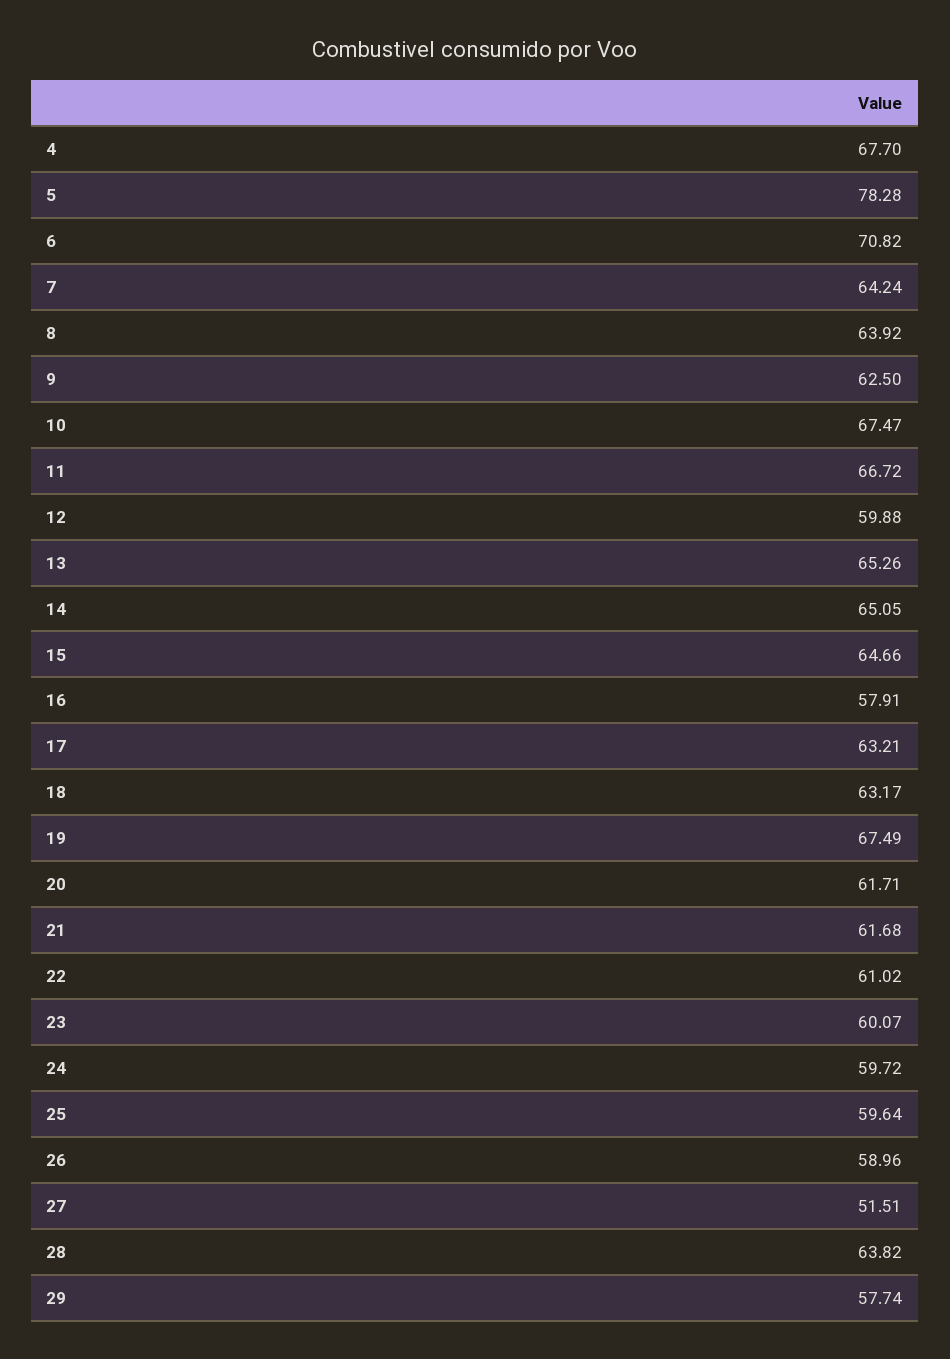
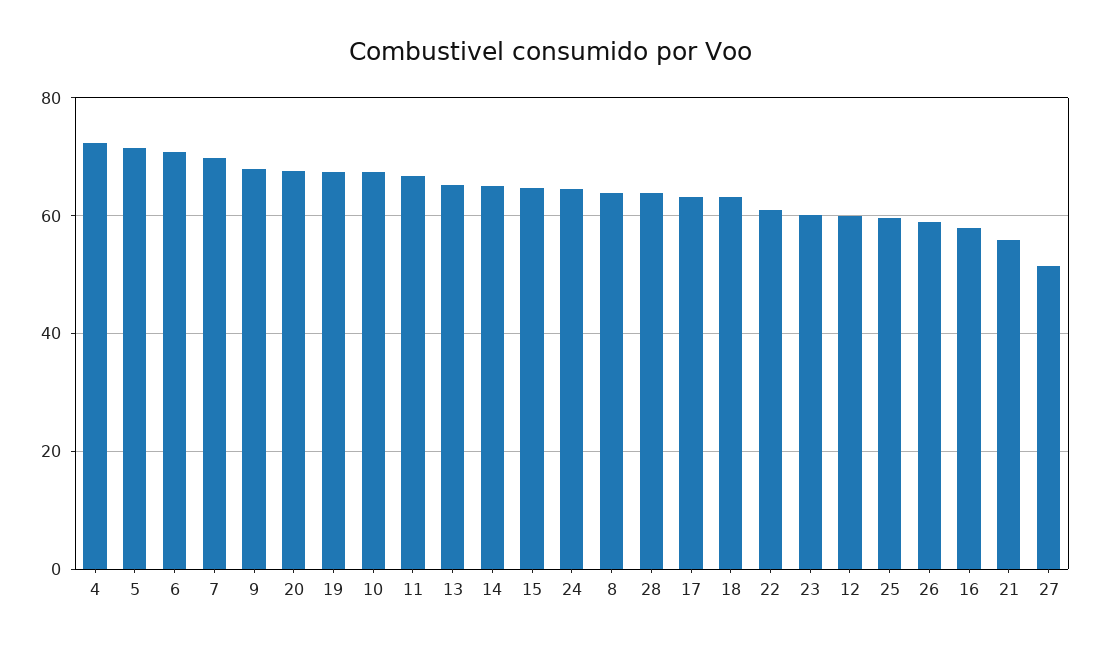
4: 67.7 -> 72
5: 78.28 -> 72
7: 64.24 -> 70
9: 62.5 -> 68
20: 61.71 -> 68
21: 61.68 -> 56
24: 59.72 -> 64
29: 57.74 -> none

